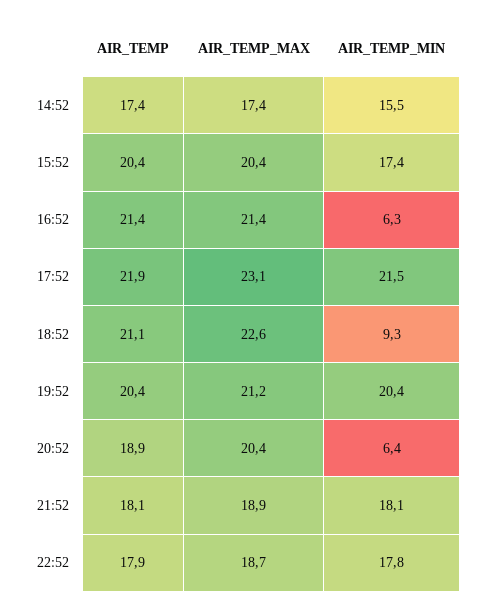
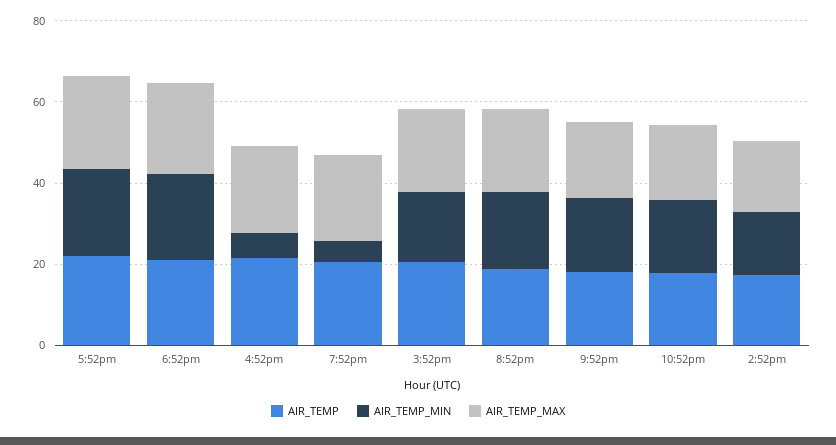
AIR_TEMP_MIN, 18:52: 9.3 -> 20
AIR_TEMP_MIN, 19:52: 20.4 -> 5
AIR_TEMP_MIN, 20:52: 6.4 -> 20

